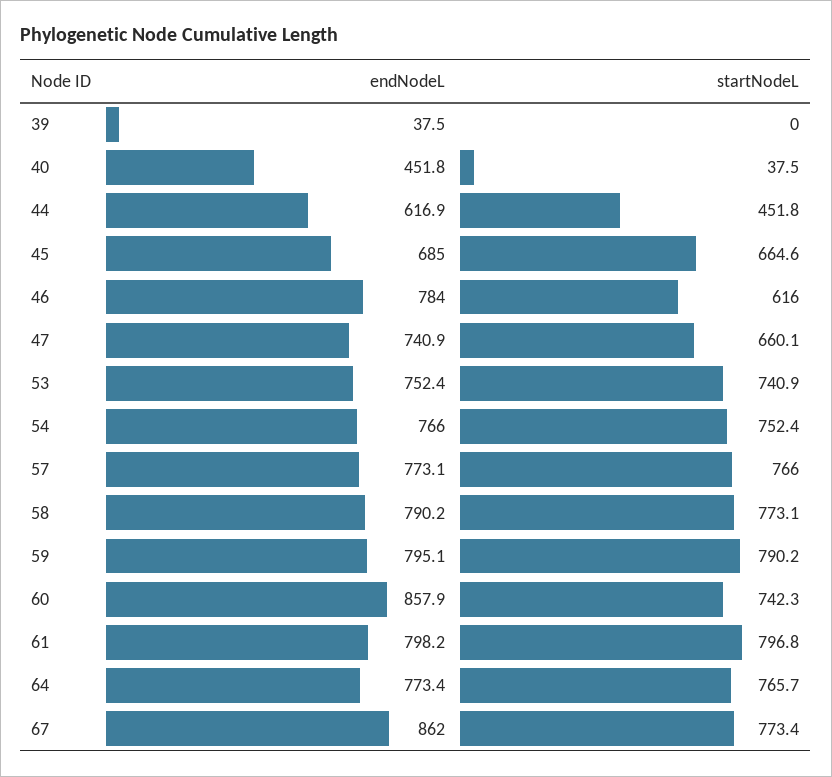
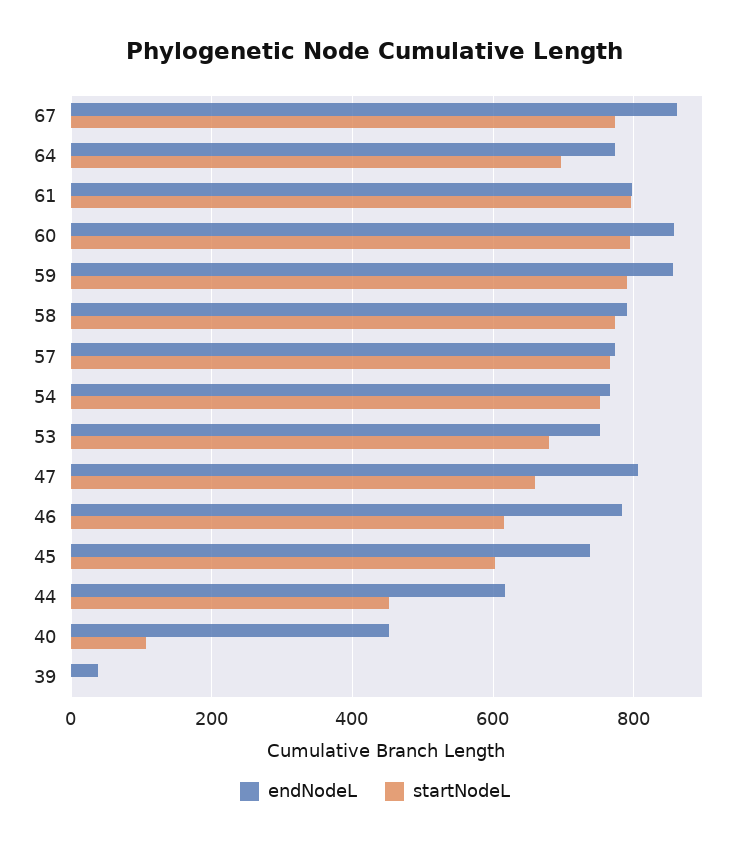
startNodeL, 40: 37.5 -> 100
endNodeL, 45: 685 -> 740
startNodeL, 45: 664.6 -> 600
endNodeL, 47: 740.9 -> 800
startNodeL, 53: 740.9 -> 680
endNodeL, 59: 795.1 -> 860
startNodeL, 60: 742.3 -> 800
startNodeL, 64: 765.7 -> 700

